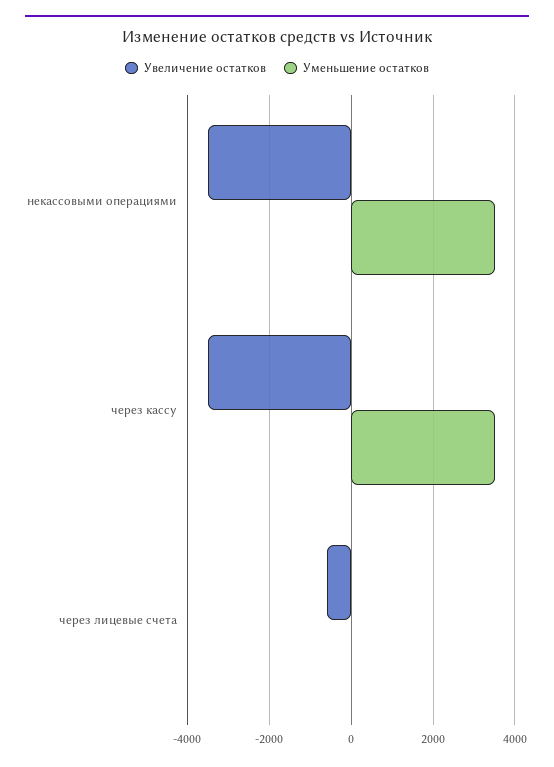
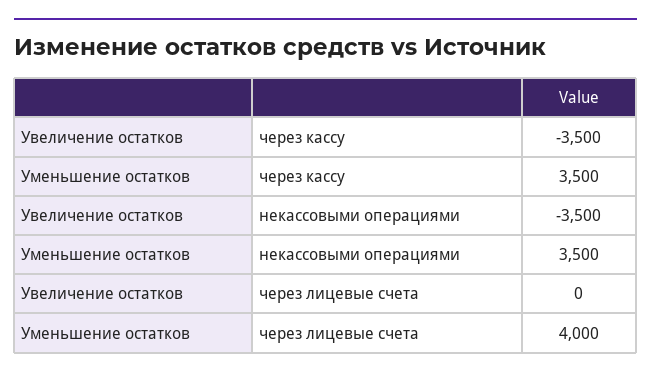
Увеличение остатков, через лицевые счета: -600 -> 0
Уменьшение остатков, через лицевые счета: 0 -> 4000

